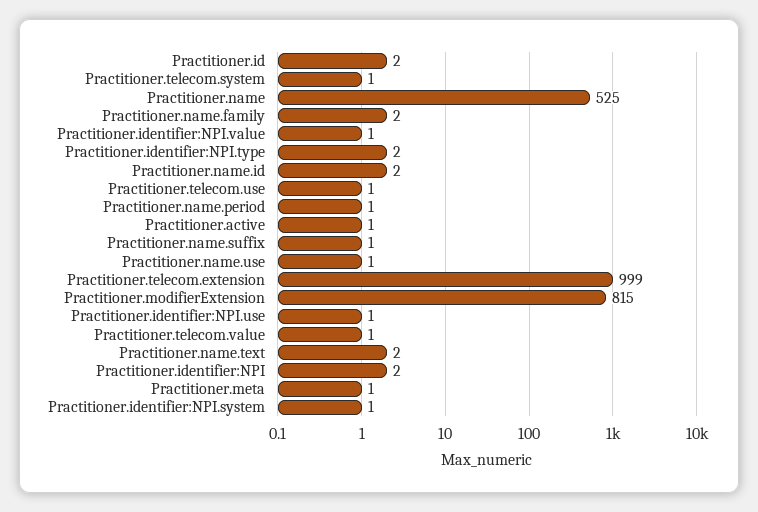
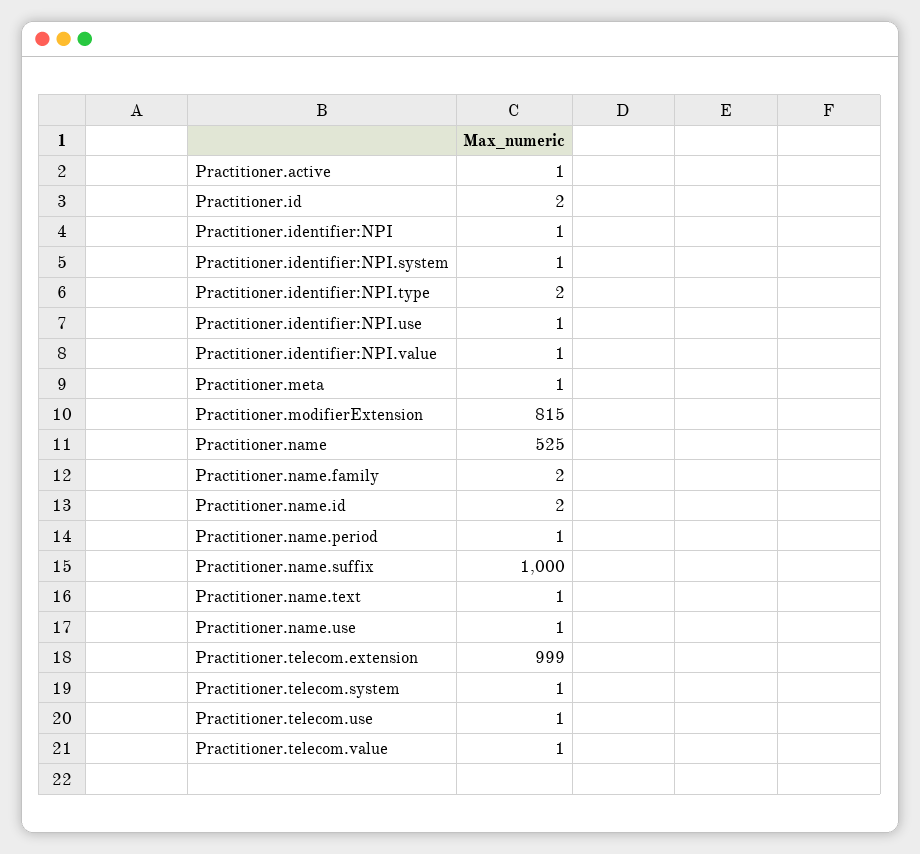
Practitioner.name.suffix: 1 -> 1000
Practitioner.name.text: 2 -> 1
Practitioner.identifier:NPI: 2 -> 1

